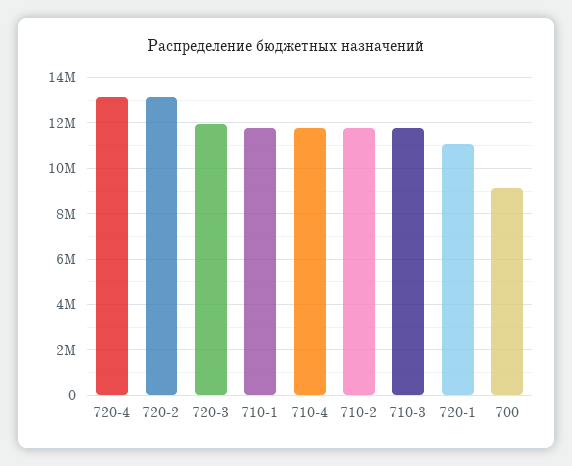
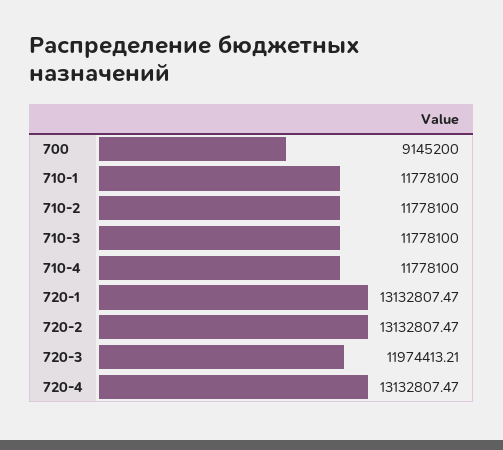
720-1: 11000000 -> 13132807.47

